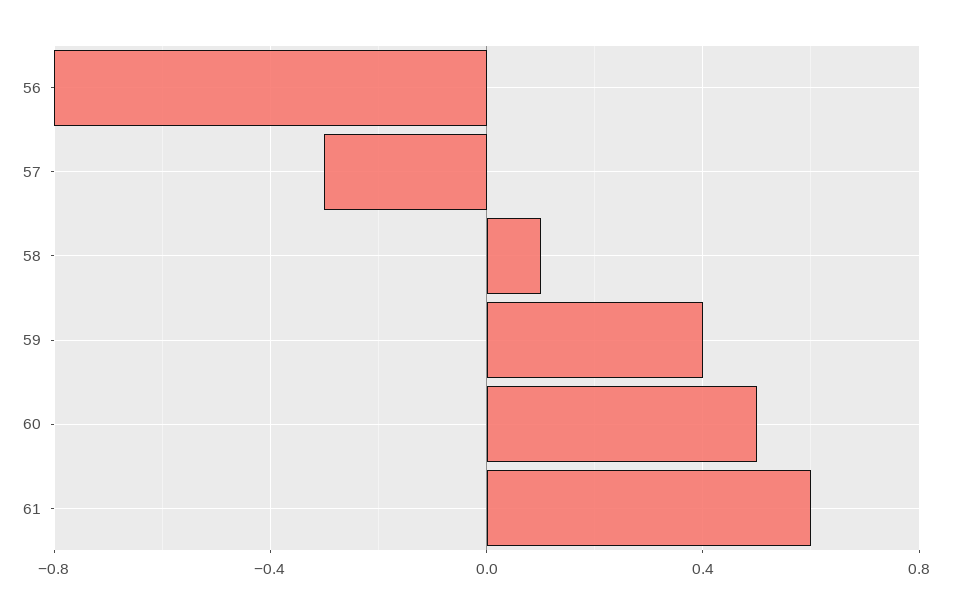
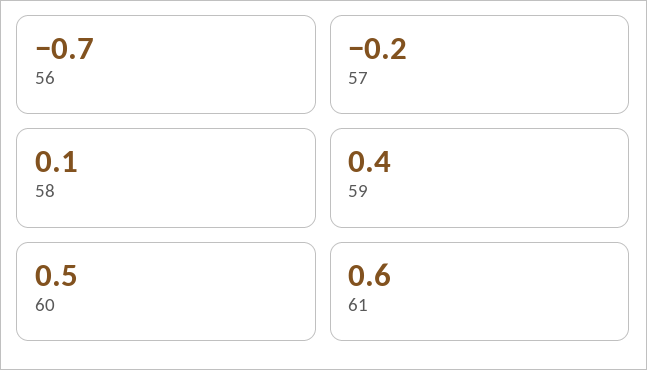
56: -0.8 -> -0.7
57: -0.3 -> -0.2

